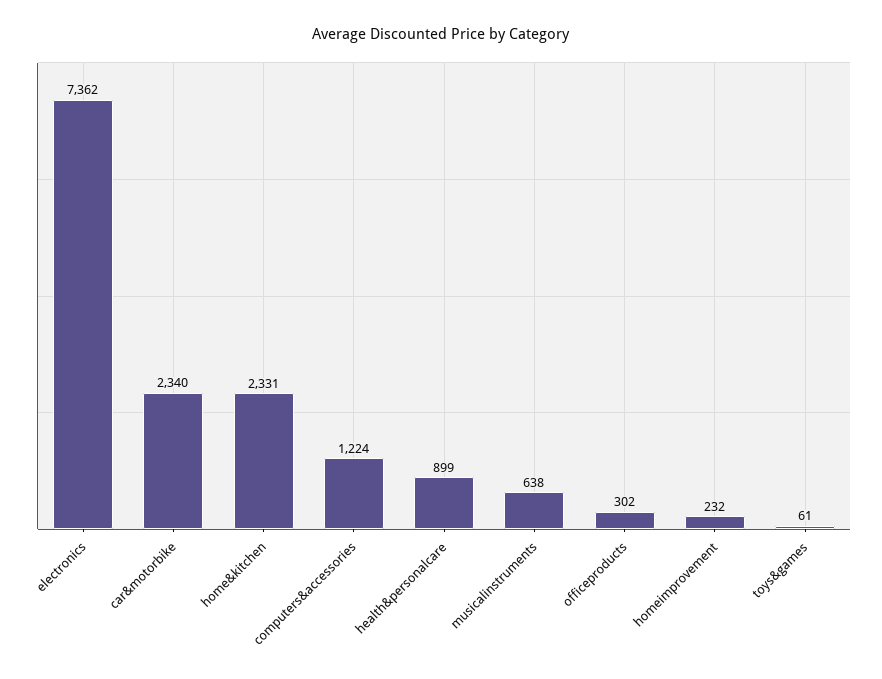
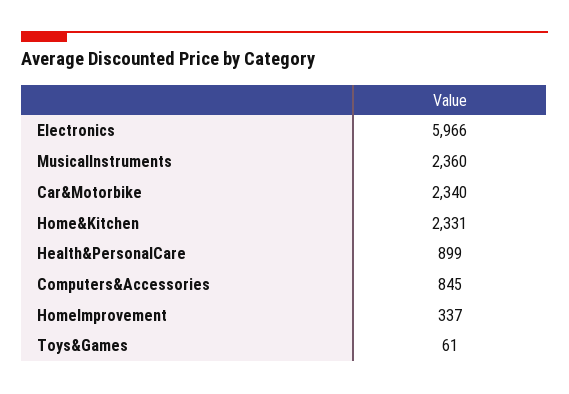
electronics: 7362 -> 5966
computers&accessories: 1224 -> 845
musicalinstruments: 638 -> 2360
officeproducts: 302 -> none
homeimprovement: 232 -> 337

